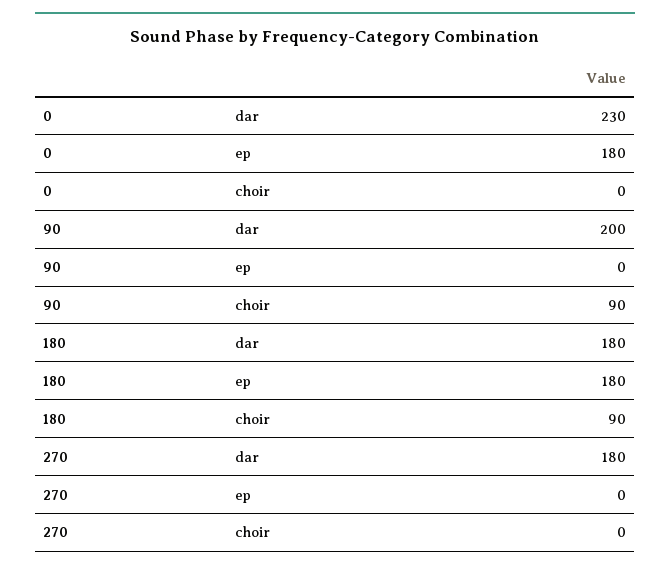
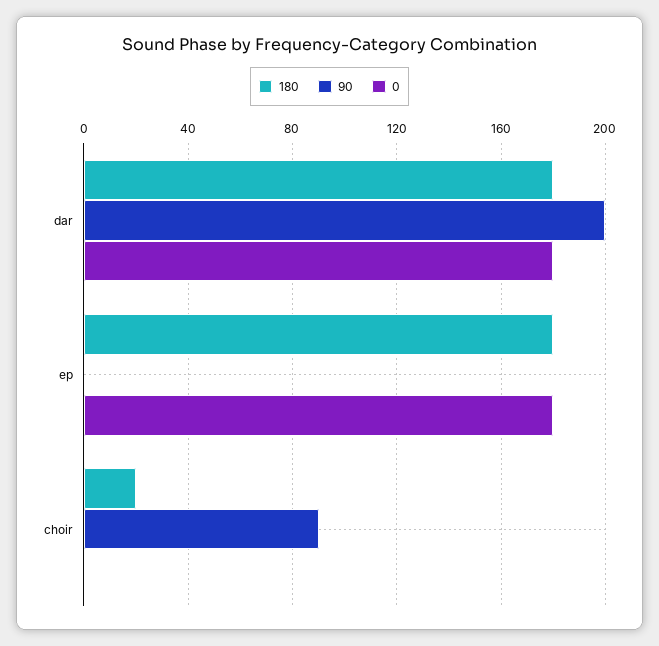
0, dar: 230 -> 180
180, choir: 90 -> 20
270, dar: 180 -> none
270, ep: 0 -> none
270, choir: 0 -> none

